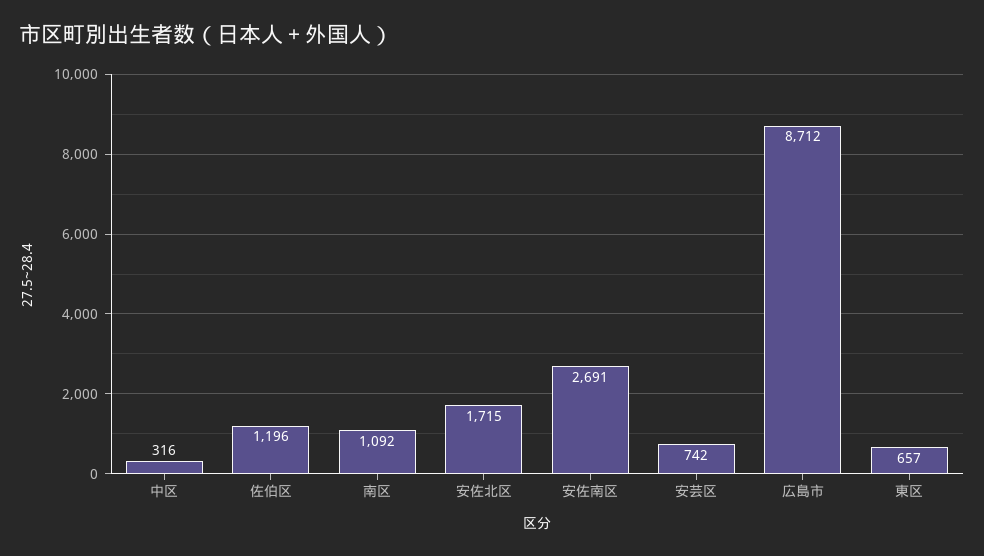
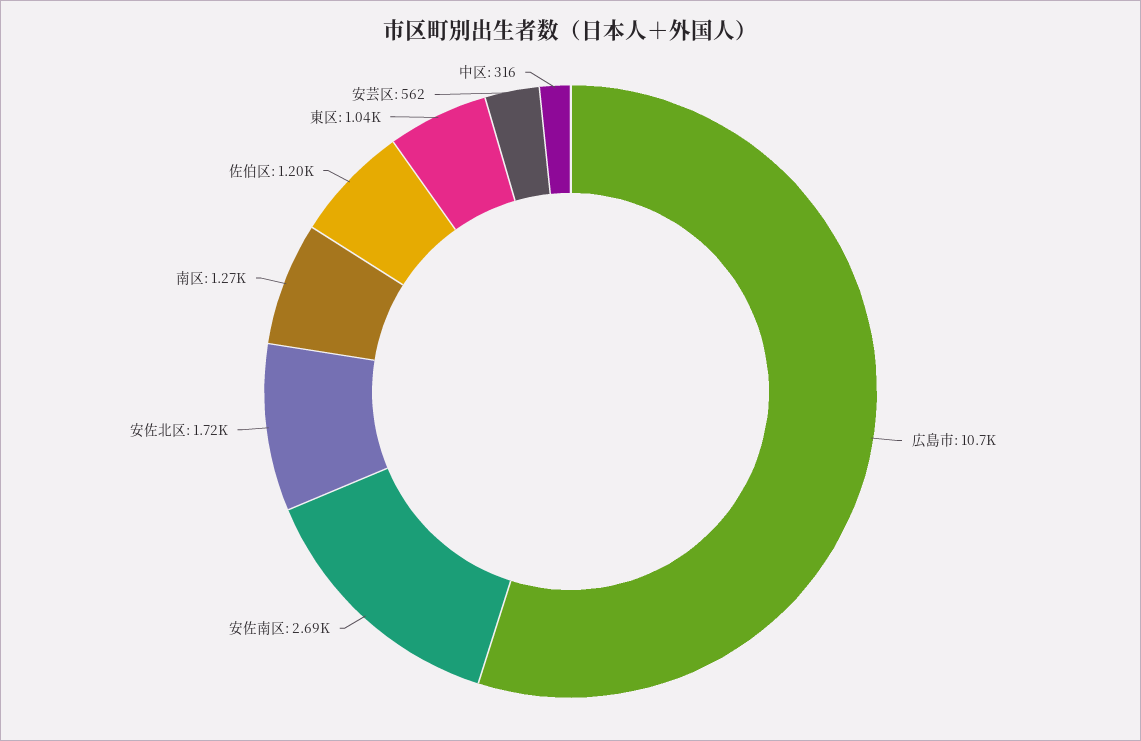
南区: 1092 -> 1270
安芸区: 742 -> 562
広島市: 8712 -> 10700
東区: 657 -> 1040

